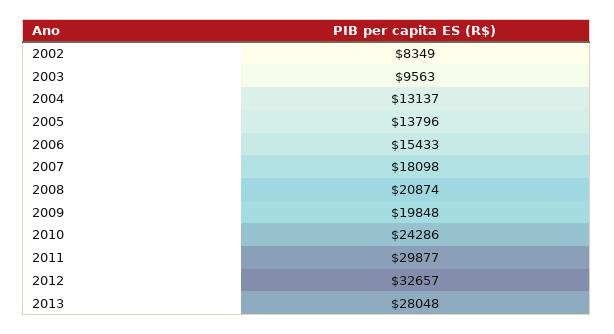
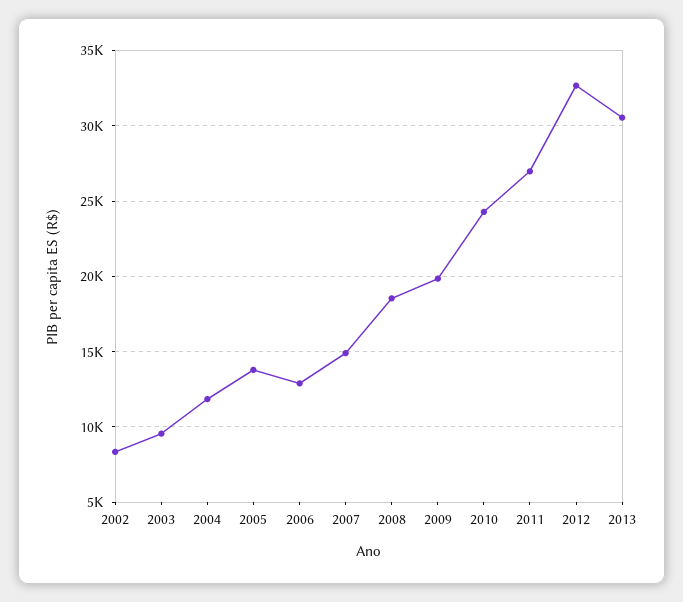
2004: 13137 -> 12000
2006: 15433 -> 13000
2007: 18098 -> 15000
2008: 20874 -> 18500
2011: 29877 -> 27000
2013: 28048 -> 30500

